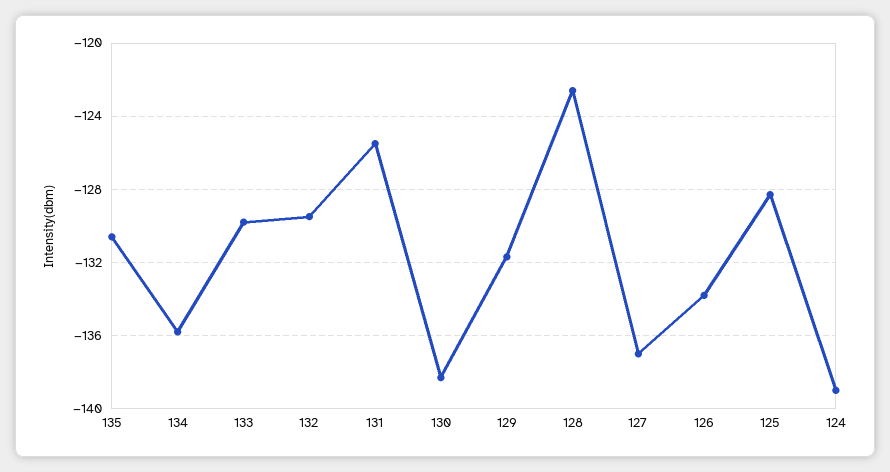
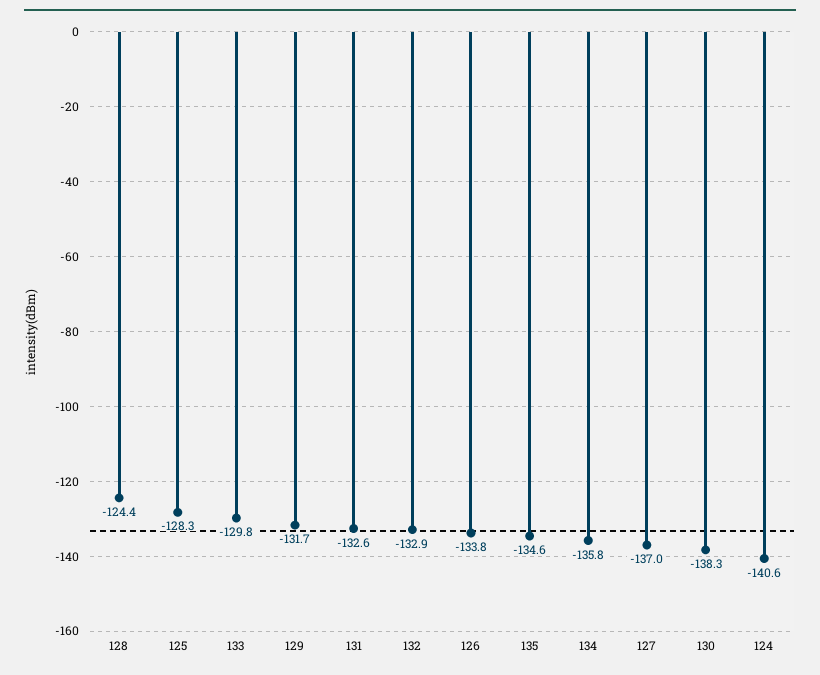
135: -130.5 -> -134.6
132: -129.5 -> -132.9
131: -125.5 -> -132.6
128: -122.5 -> -124.4
124: -139 -> -140.6

